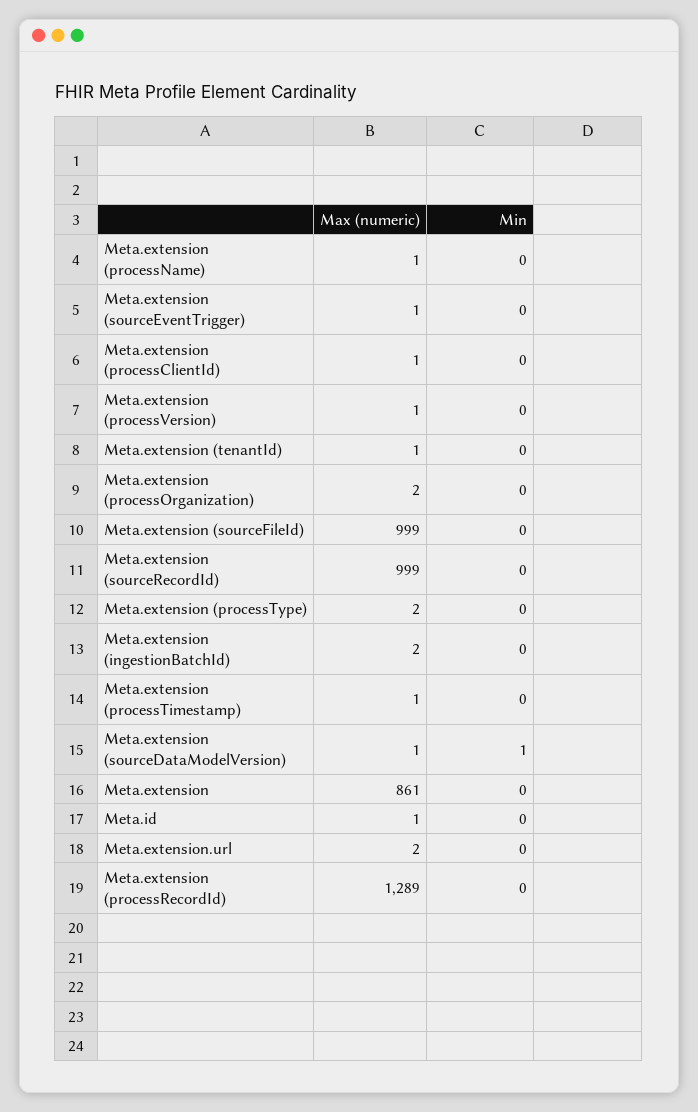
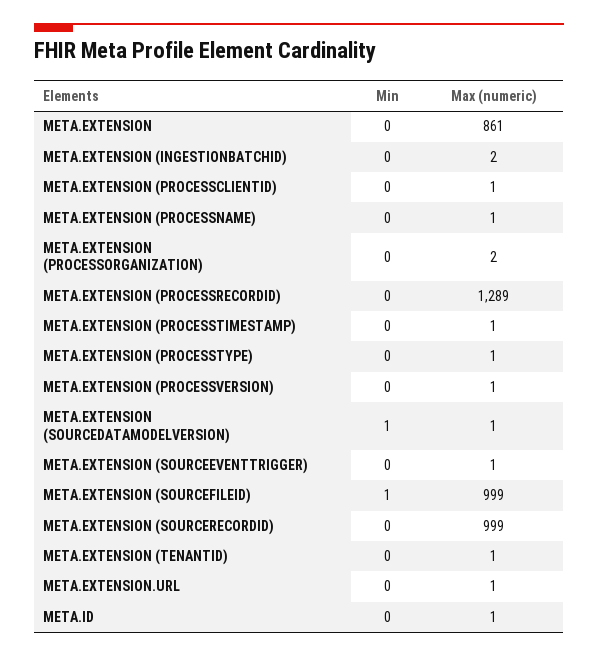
Min, Meta.extension (sourceFileId): 0 -> 1
Max (numeric), Meta.extension (processType): 2 -> 1
Max (numeric), Meta.extension.url: 2 -> 1

